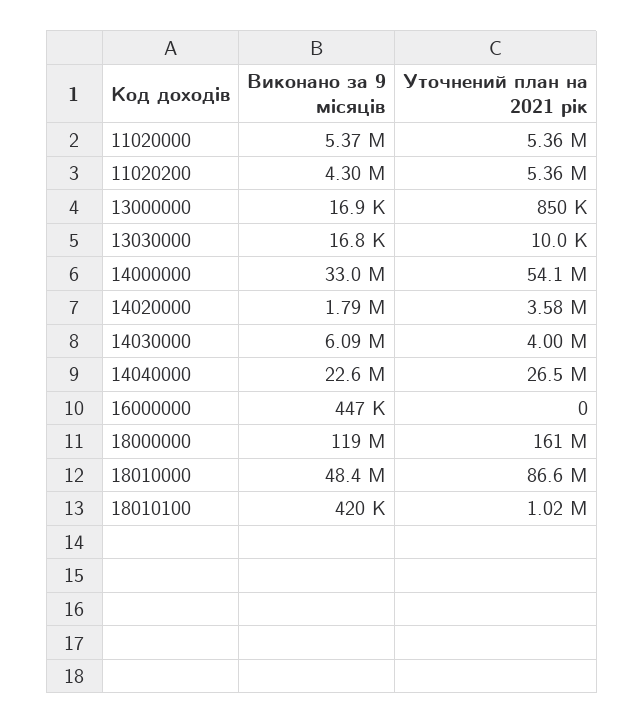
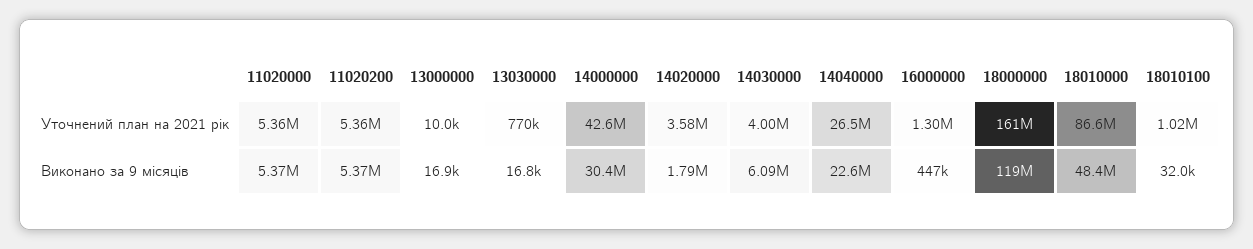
Виконано за 9 місяців, 11020200: 4300000 -> 5370000
Уточнений план на 2021 рік, 13000000: 850000 -> 10000
Уточнений план на 2021 рік, 13030000: 10000 -> 770000
Виконано за 9 місяців, 14000000: 33000000 -> 30400000
Уточнений план на 2021 рік, 14000000: 54100000 -> 42600000
Уточнений план на 2021 рік, 16000000: 0 -> 1300000
Виконано за 9 місяців, 18010100: 420000 -> 32000

